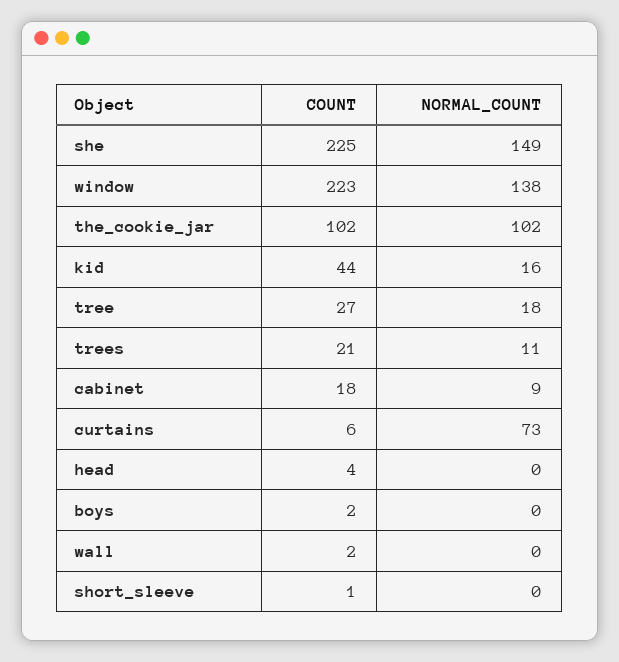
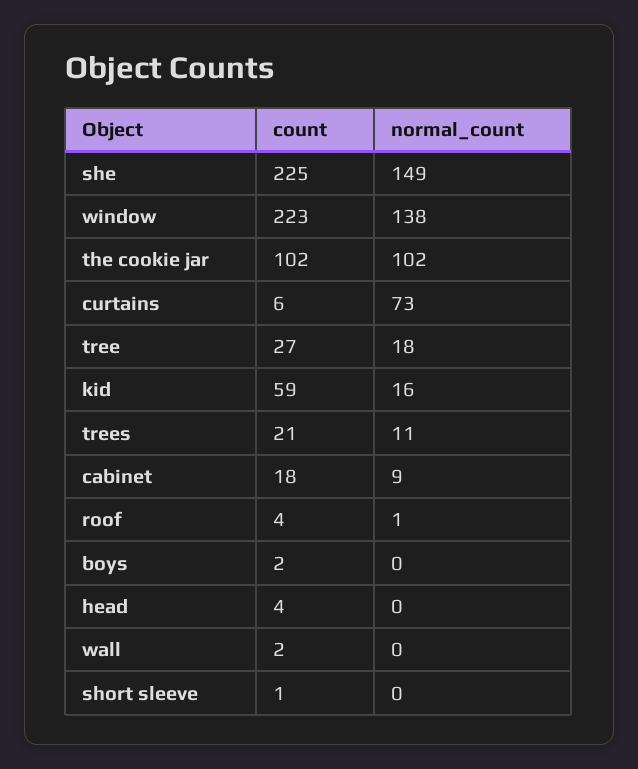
COUNT, kid: 44 -> 59
COUNT, roof: none -> 4
NORMAL_COUNT, roof: none -> 1

